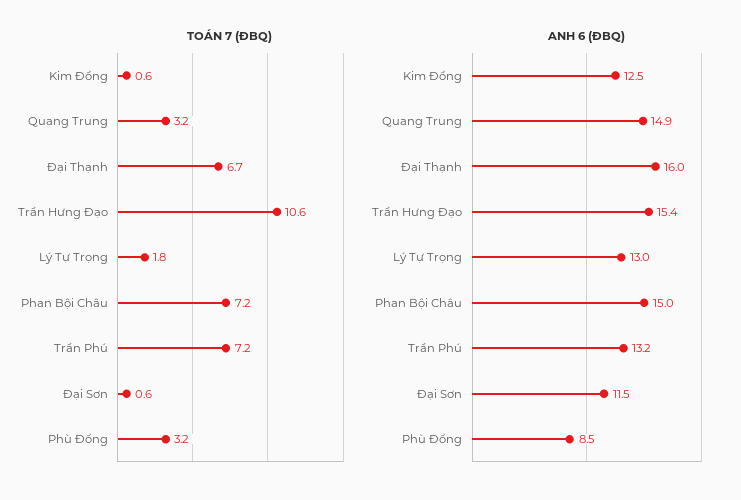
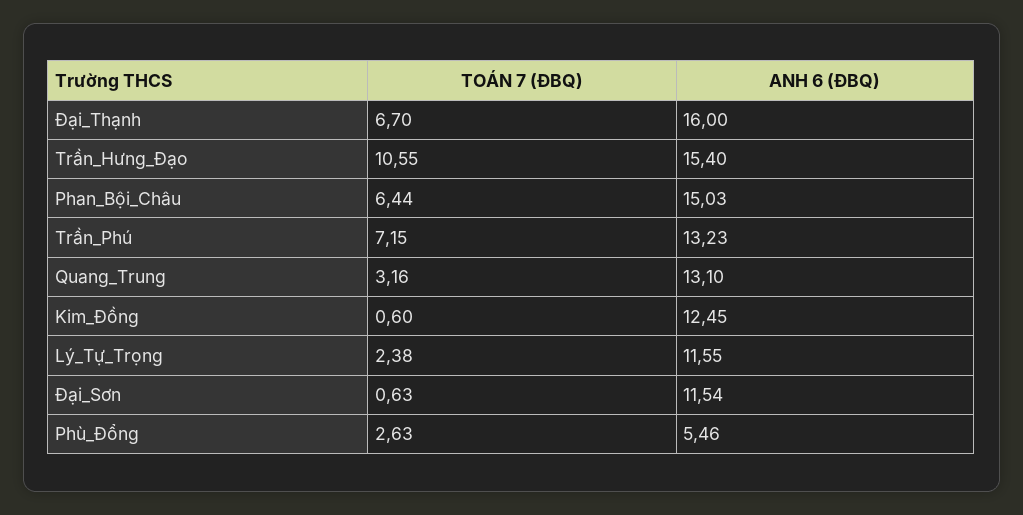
TOÁN 7 (ĐBQ), Lý Tự Trọng: 1.8 -> 2.38
TOÁN 7 (ĐBQ), Phan Bội Châu: 7.2 -> 6.44
TOÁN 7 (ĐBQ), Phù Đổng: 3.2 -> 2.63
ANH 6 (ĐBQ), Quang Trung: 14.9 -> 13.1
ANH 6 (ĐBQ), Lý Tự Trọng: 13 -> 11.55
ANH 6 (ĐBQ), Phù Đổng: 8.5 -> 5.46

